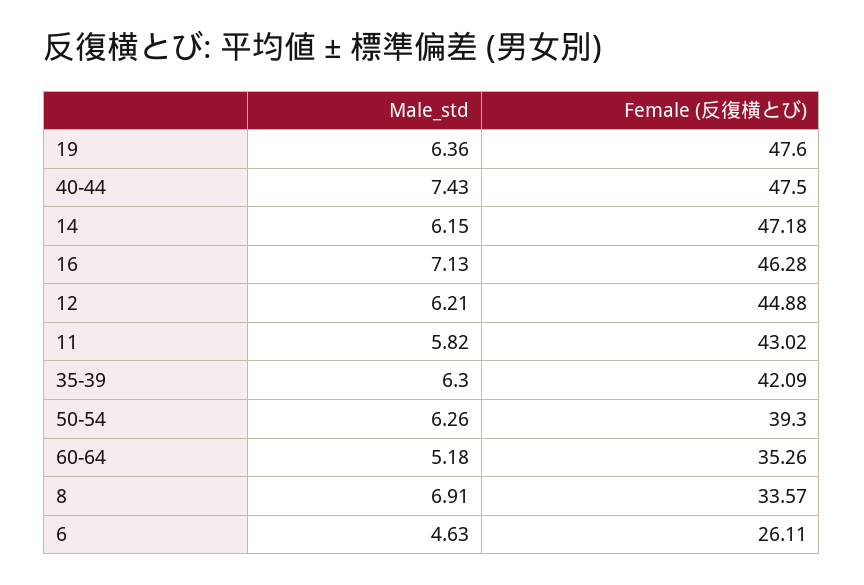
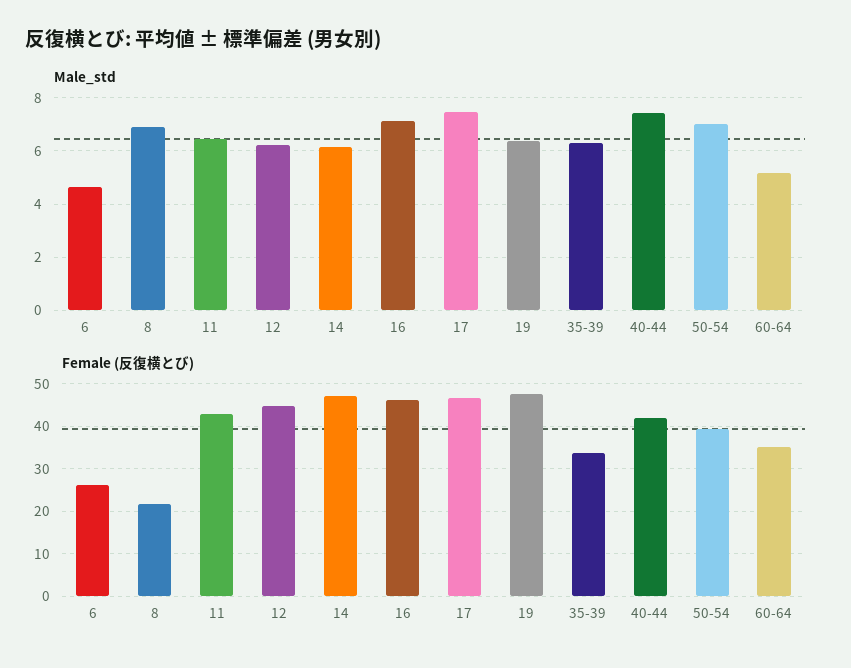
Female (反復横とび), 40-44: 47.5 -> 42
Male_std, 11: 5.82 -> 6.5
Female (反復横とび), 35-39: 42.09 -> 34
Male_std, 50-54: 6.26 -> 7
Female (反復横とび), 8: 33.57 -> 22
Male_std, 17: none -> 7.5
Female (反復横とび), 17: none -> 46

